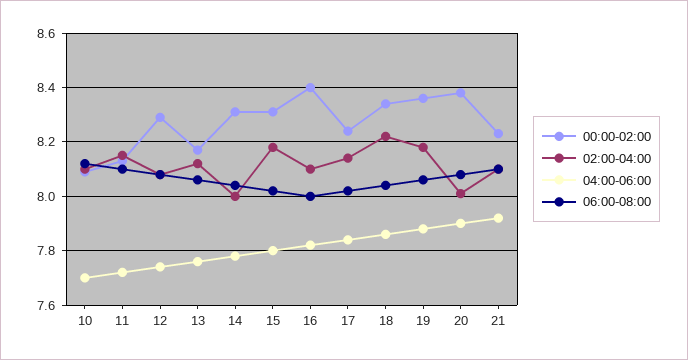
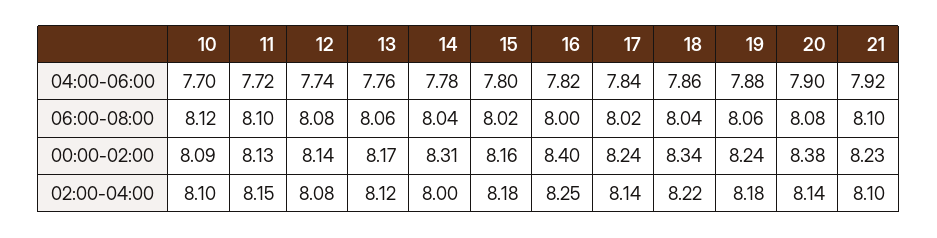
00:00-02:00, 12: 8.3 -> 8.14
00:00-02:00, 15: 8.3 -> 8.16
02:00-04:00, 16: 8.1 -> 8.25
00:00-02:00, 19: 8.35 -> 8.24
02:00-04:00, 20: 8 -> 8.14

